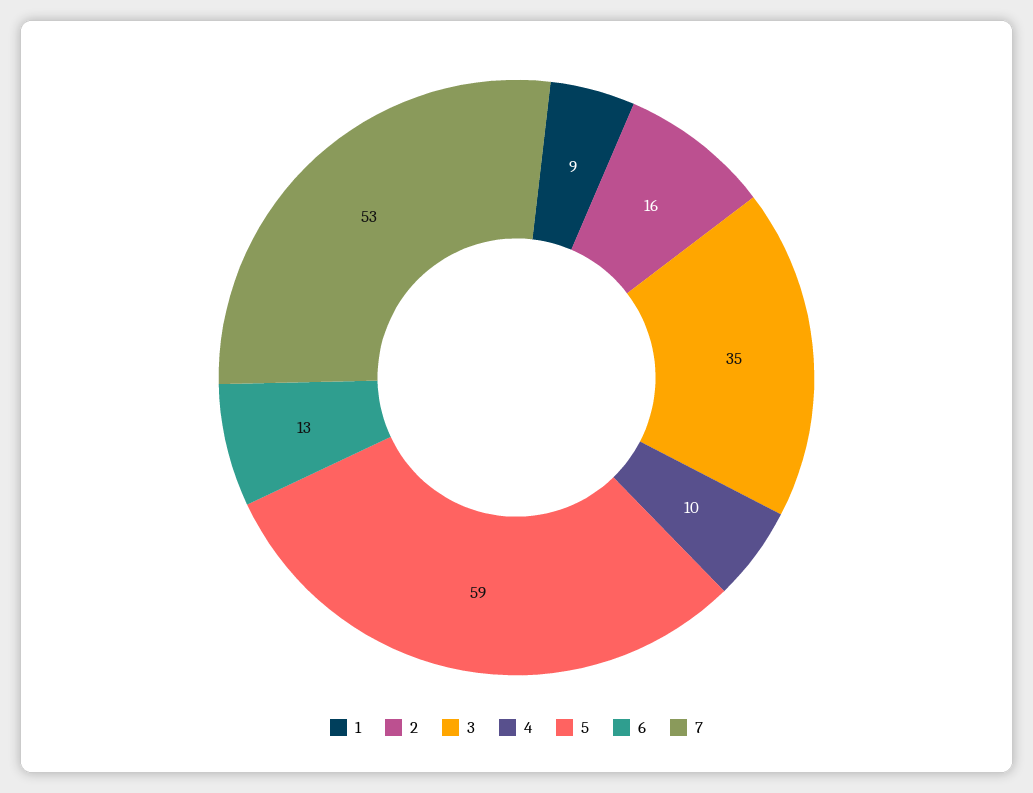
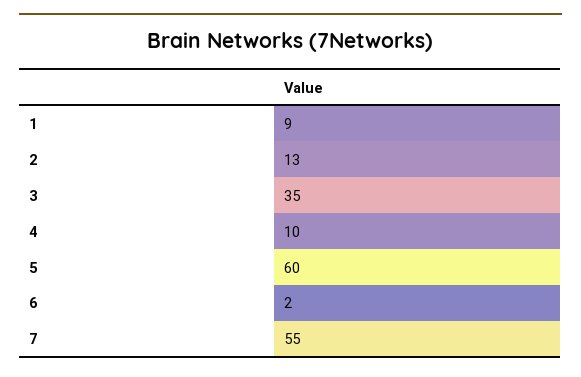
2: 16 -> 13
5: 59 -> 60
6: 13 -> 2
7: 53 -> 55

